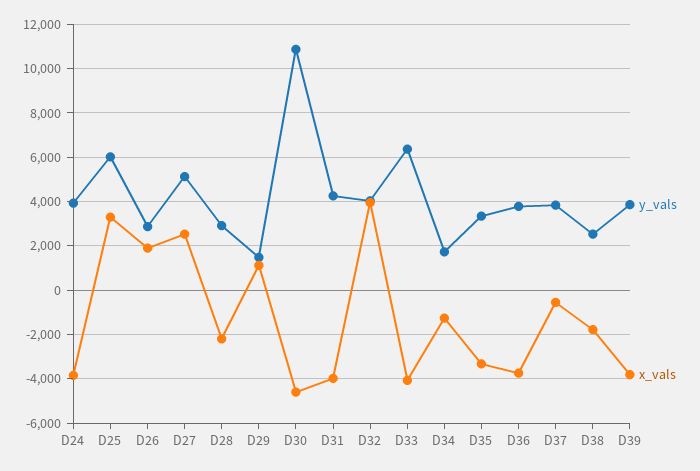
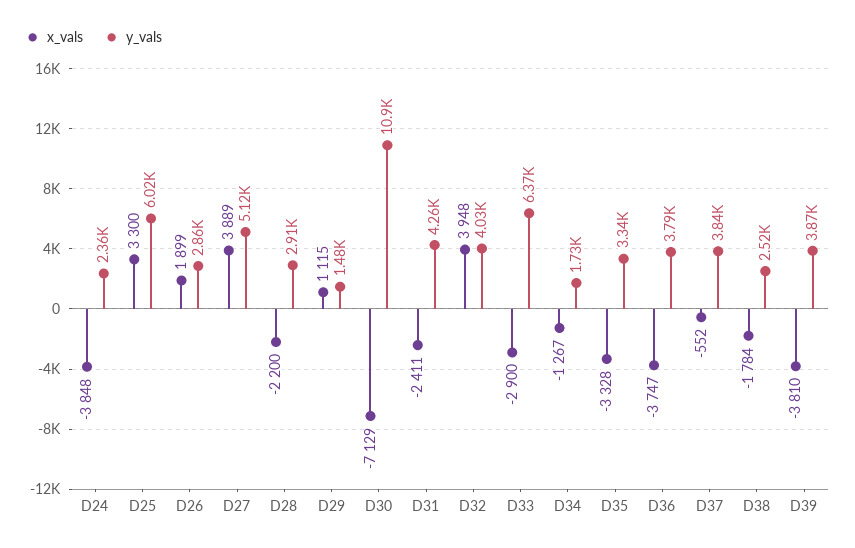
y_vals, D24: 4000 -> 2360
x_vals, D27: 2500 -> 3889
x_vals, D30: -4500 -> -7129
x_vals, D31: -4000 -> -2411
x_vals, D33: -4000 -> -2900

